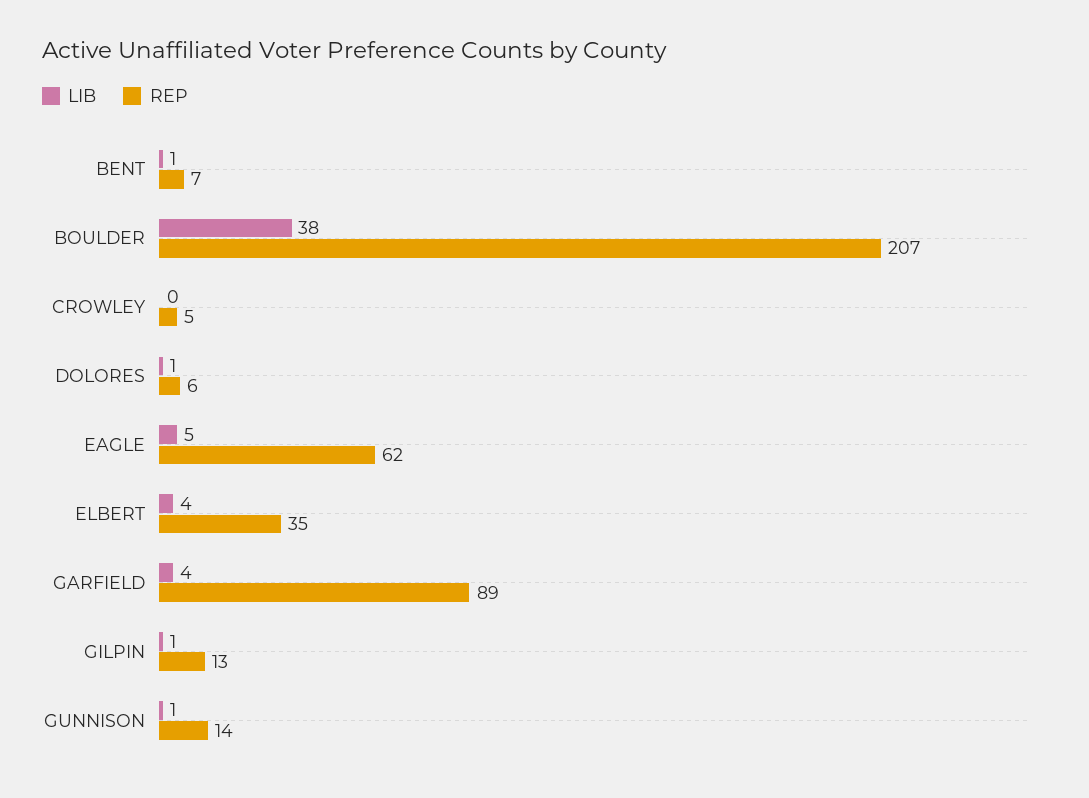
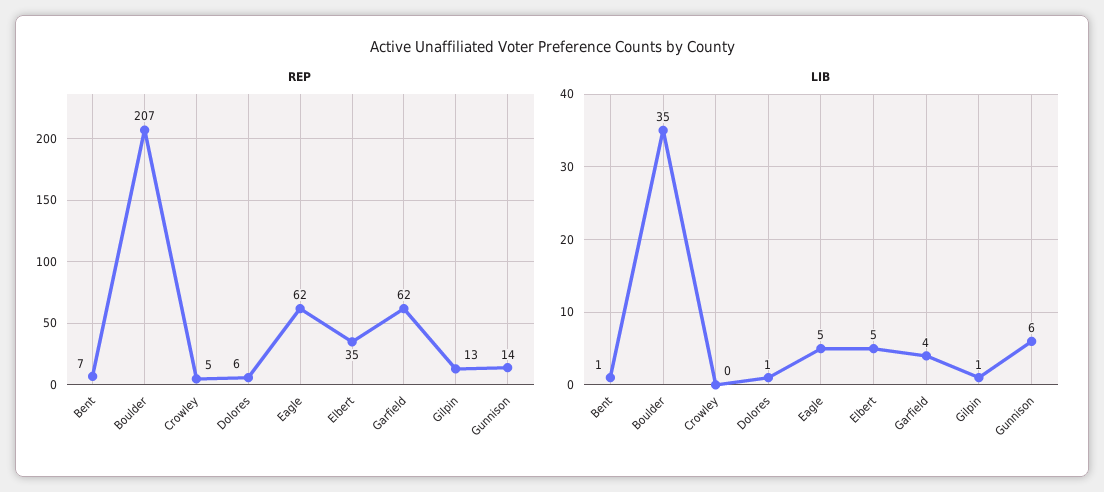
LIB, BOULDER: 38 -> 35
LIB, ELBERT: 4 -> 5
REP, GARFIELD: 89 -> 62
LIB, GUNNISON: 1 -> 6

